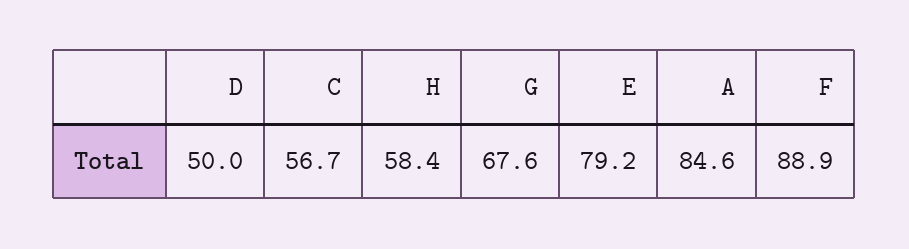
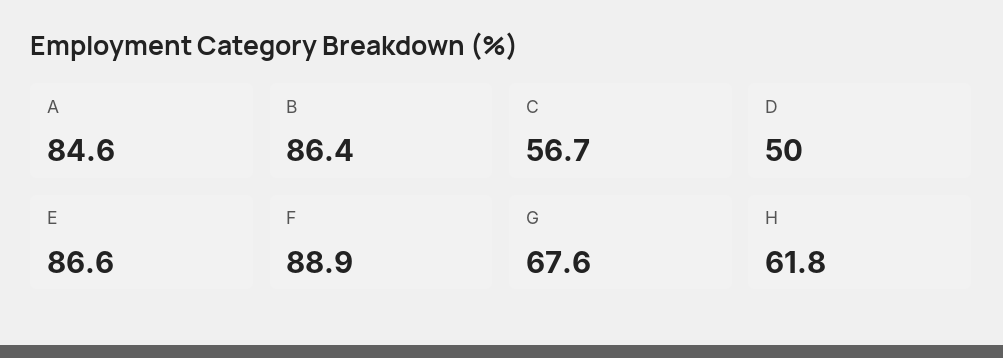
H: 58.4 -> 61.8
E: 79.2 -> 86.6
B: none -> 86.4

